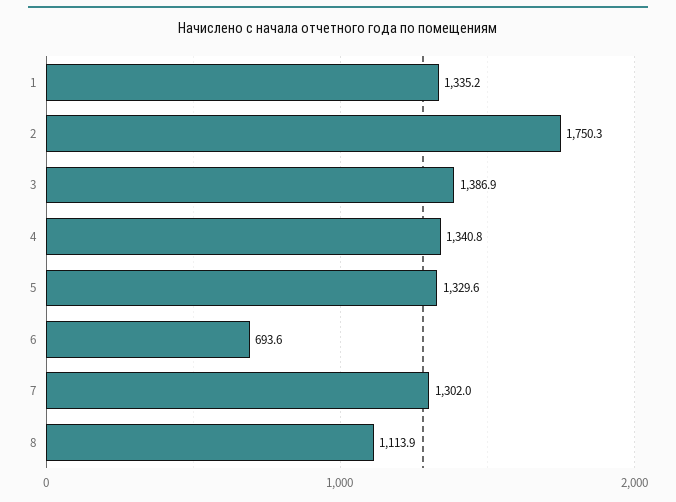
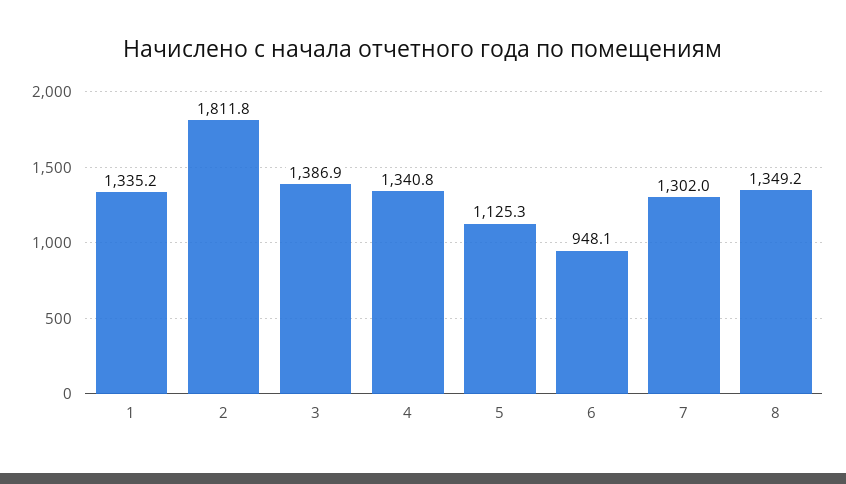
2: 1750.3 -> 1811.8
5: 1329.6 -> 1125.3
6: 693.6 -> 948.1
8: 1113.9 -> 1349.2

